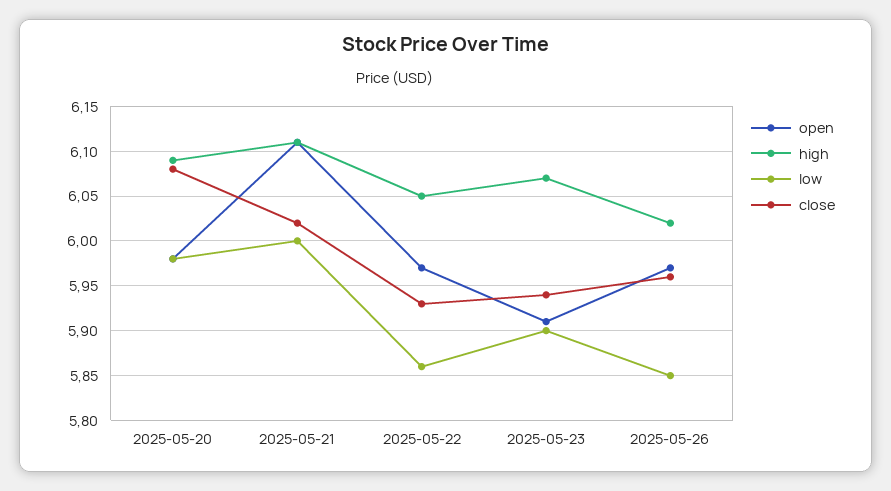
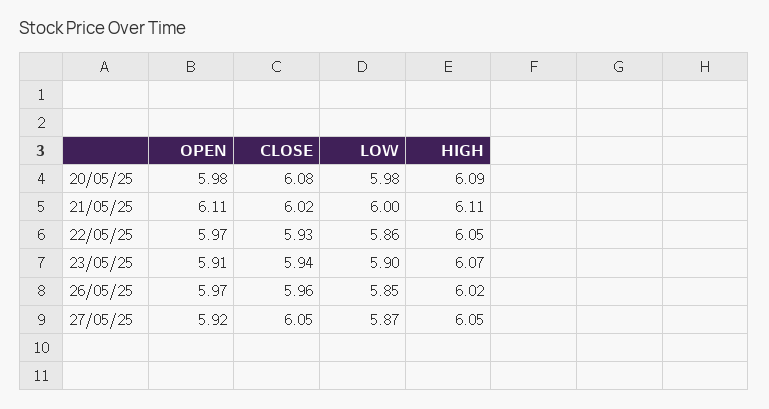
open, 27/05/25: none -> 5.92
close, 27/05/25: none -> 6.05
low, 27/05/25: none -> 5.87
high, 27/05/25: none -> 6.05

